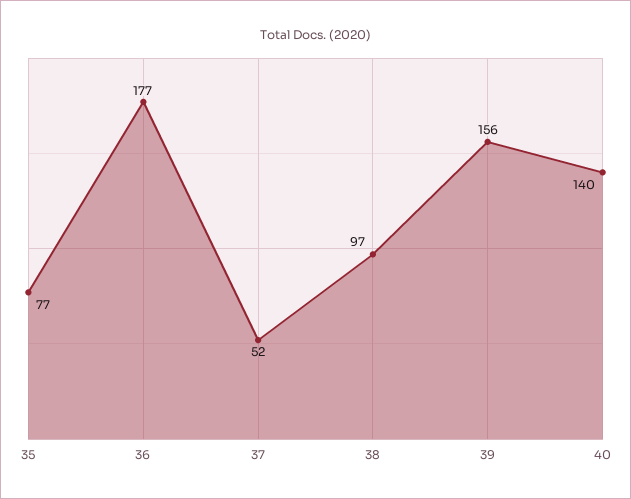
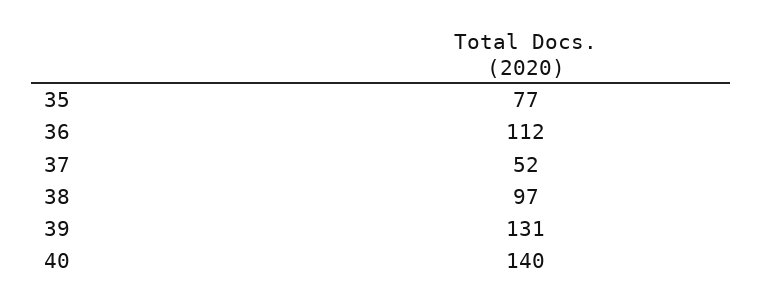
36: 177 -> 112
39: 156 -> 131

